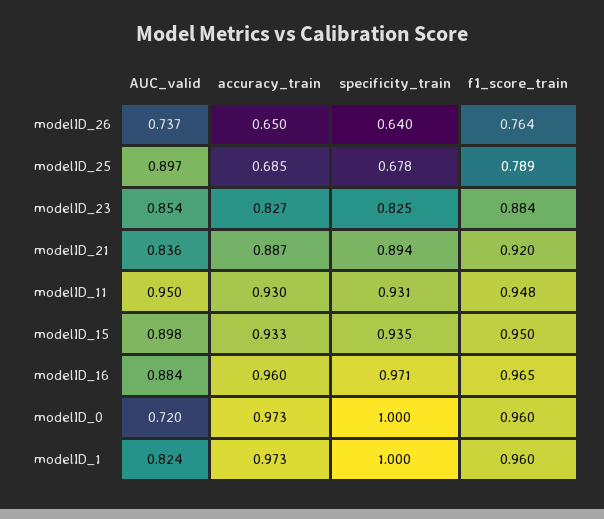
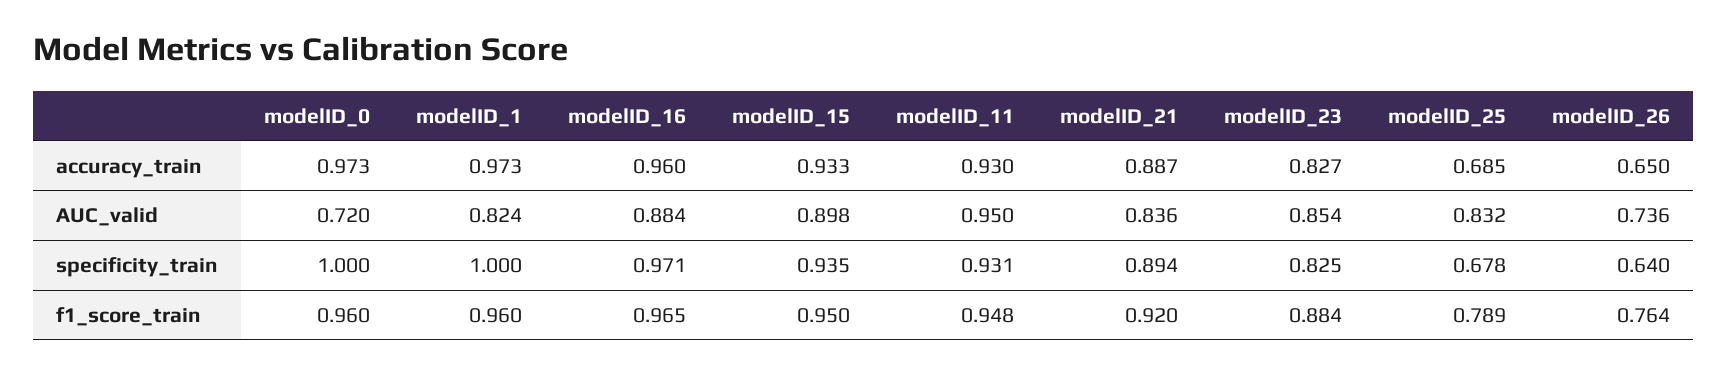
AUC_valid, modelID_26: 0.737 -> 0.736
AUC_valid, modelID_25: 0.897 -> 0.832

